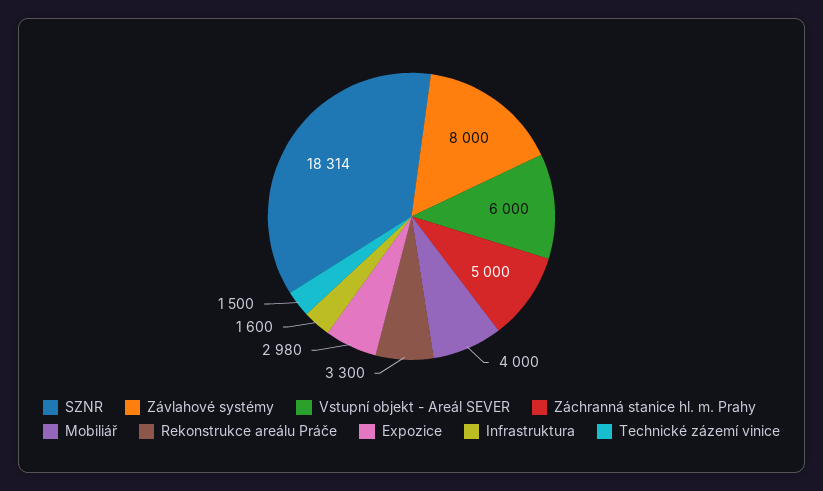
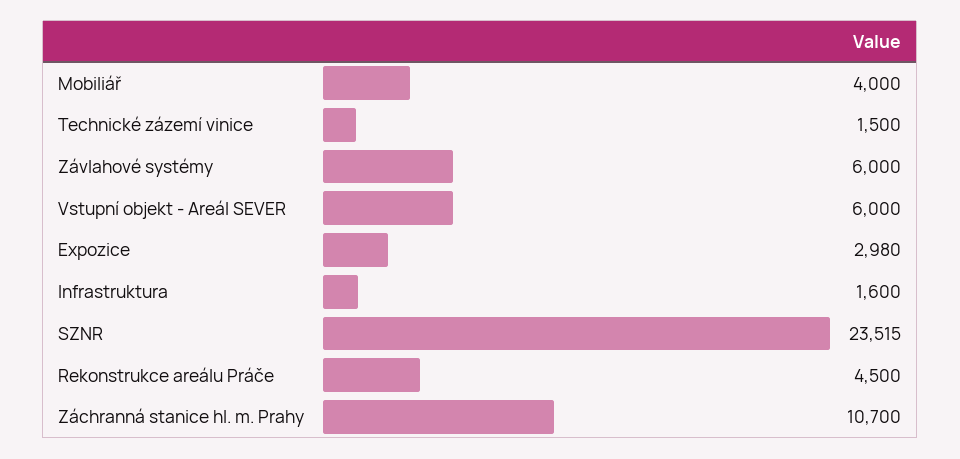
SZNR: 18314 -> 23515
Závlahové systémy: 8000 -> 6000
Záchranná stanice hl. m. Prahy: 5000 -> 10700
Rekonstrukce areálu Práče: 3300 -> 4500

